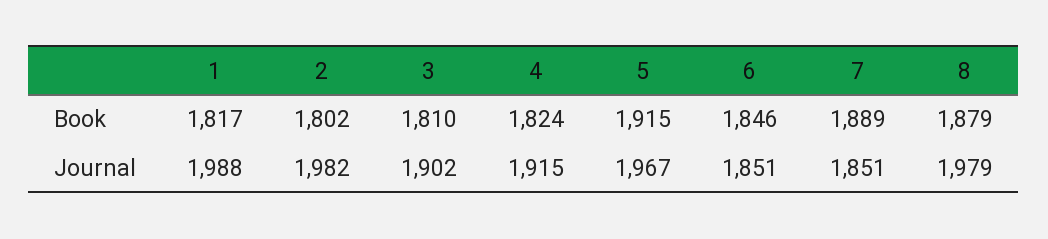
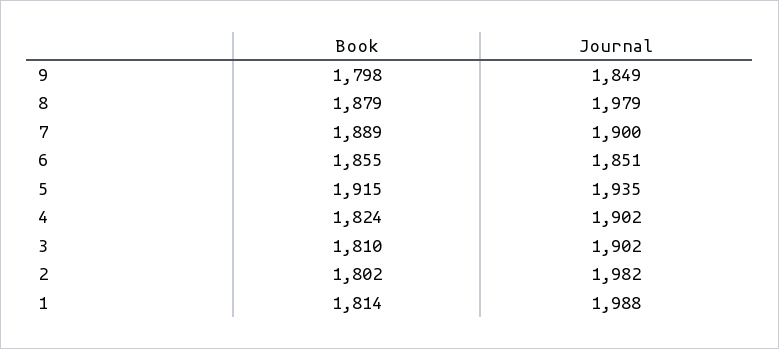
1, Book: 1817 -> 1814
6, Book: 1846 -> 1855
4, Journal: 1915 -> 1902
5, Journal: 1967 -> 1935
7, Journal: 1851 -> 1900
9, Book: none -> 1798
9, Journal: none -> 1849

